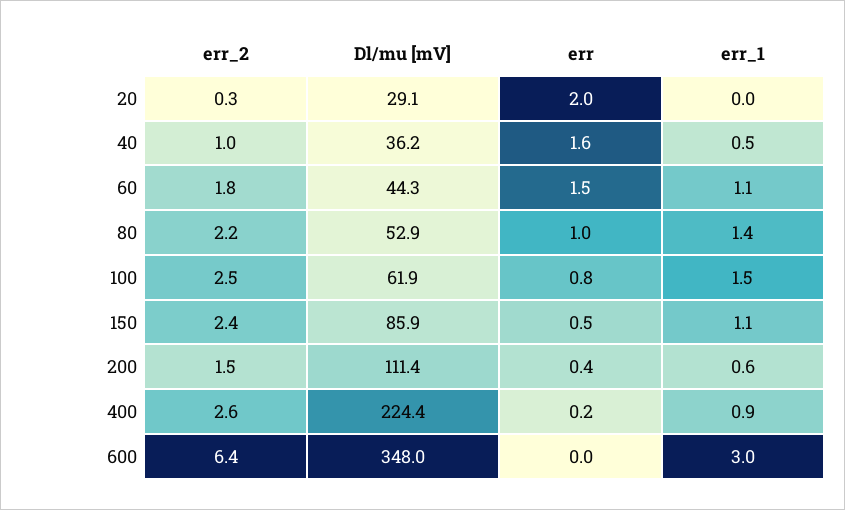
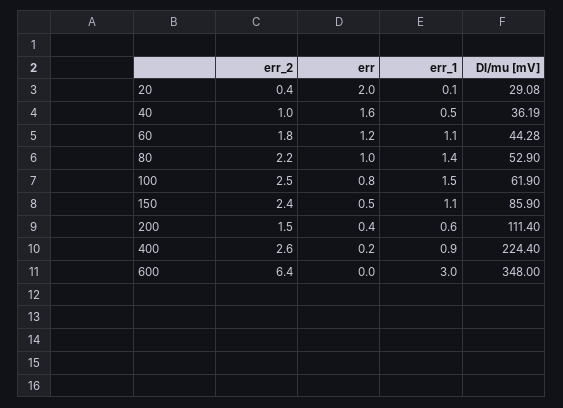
err_2, 20: 0.3 -> 0.4
err_1, 20: 0 -> 0.1
err, 60: 1.5 -> 1.2

